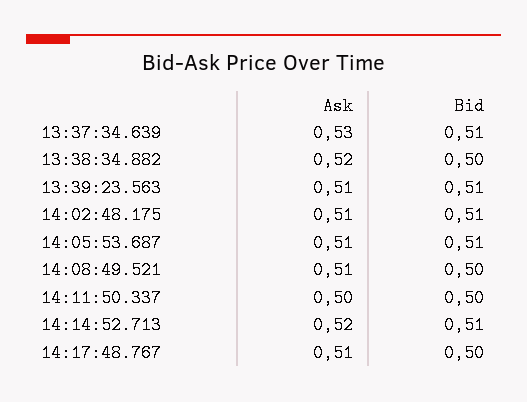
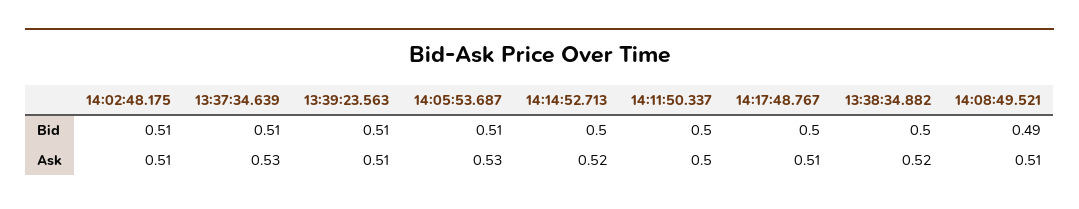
Ask, 14:05:53.687: 0.51 -> 0.53
Bid, 14:08:49.521: 0.5 -> 0.49
Bid, 14:14:52.713: 0.51 -> 0.5

